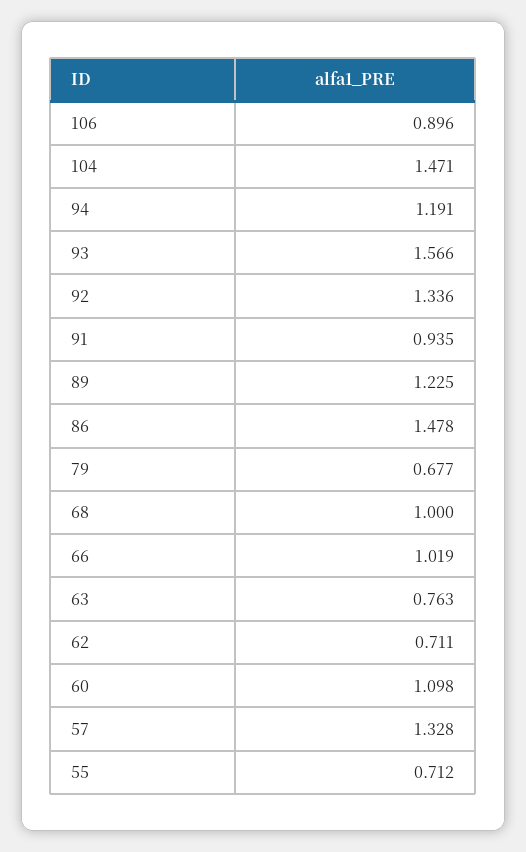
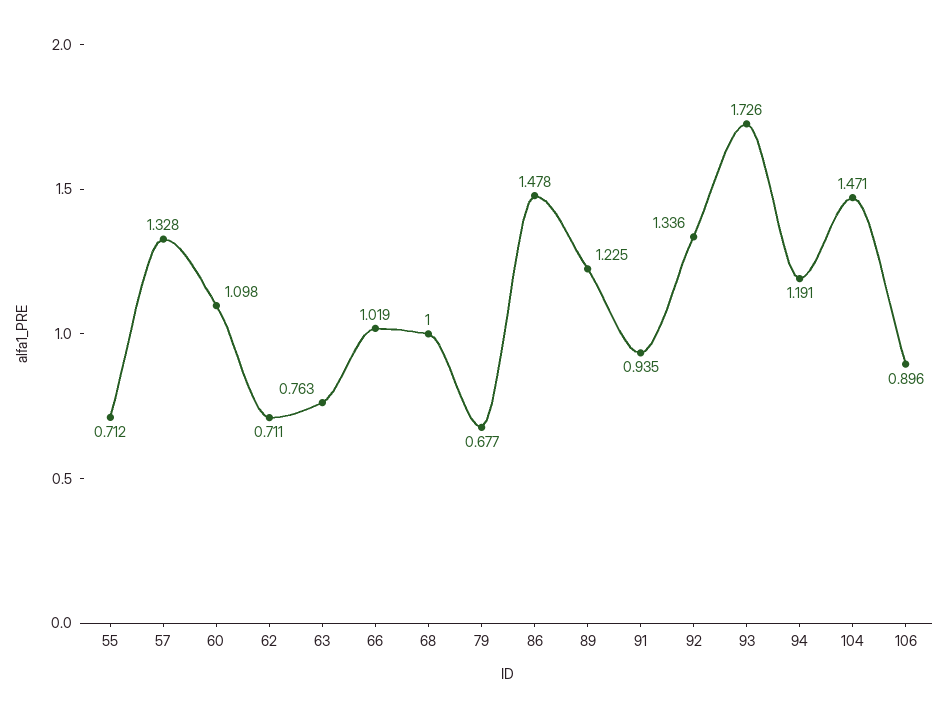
93: 1.566 -> 1.726

